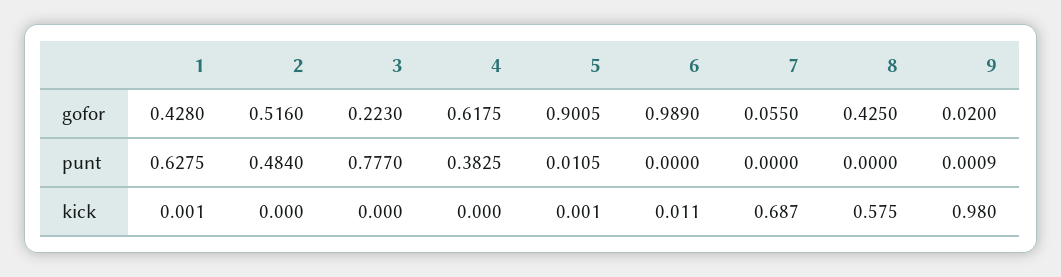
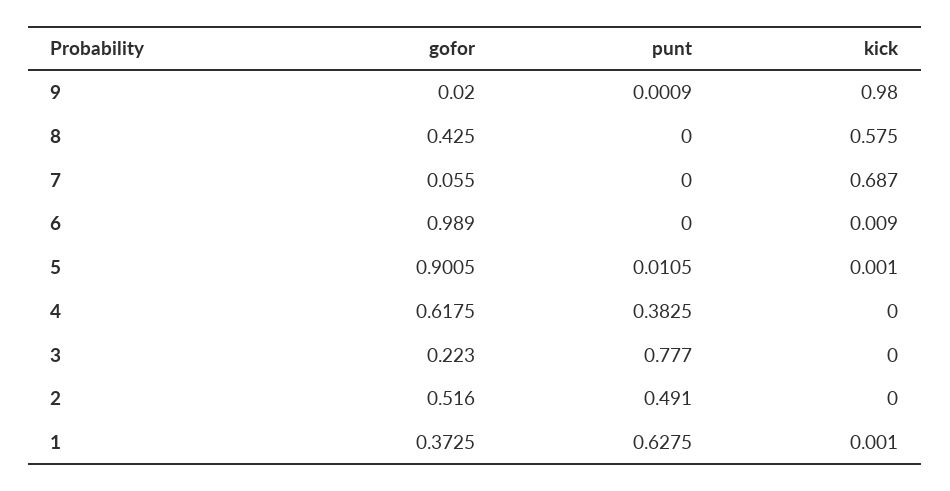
1, gofor: 0.428 -> 0.3725
2, punt: 0.484 -> 0.491
6, kick: 0.011 -> 0.009

